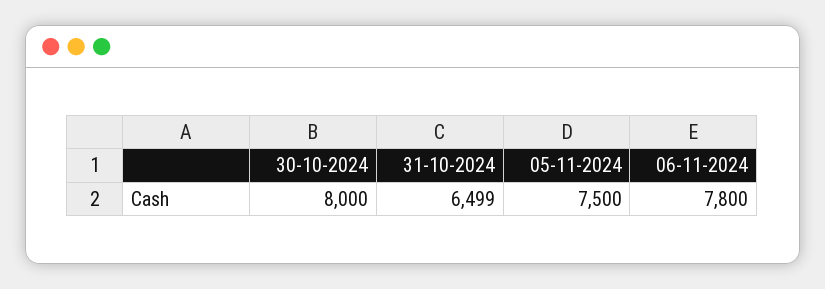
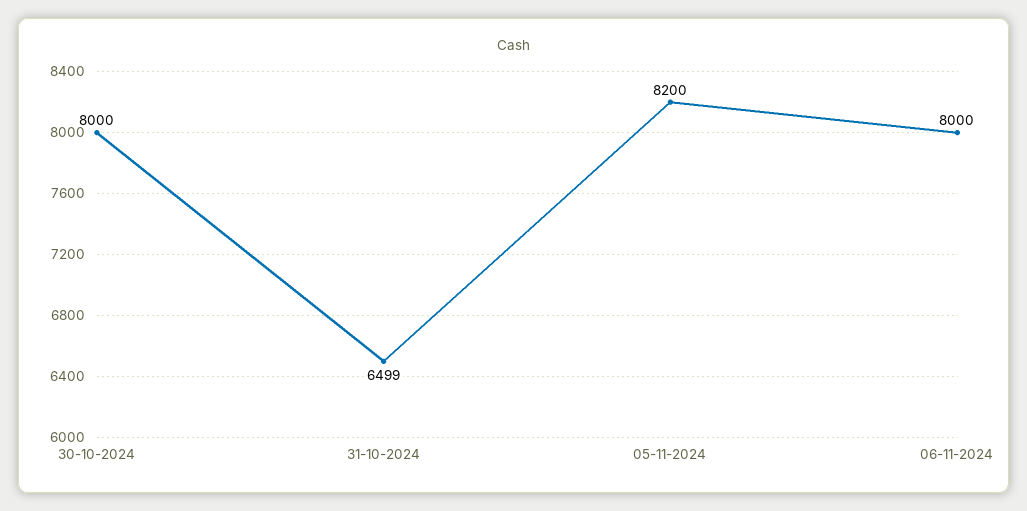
05-11-2024: 7500 -> 8200
06-11-2024: 7800 -> 8000

